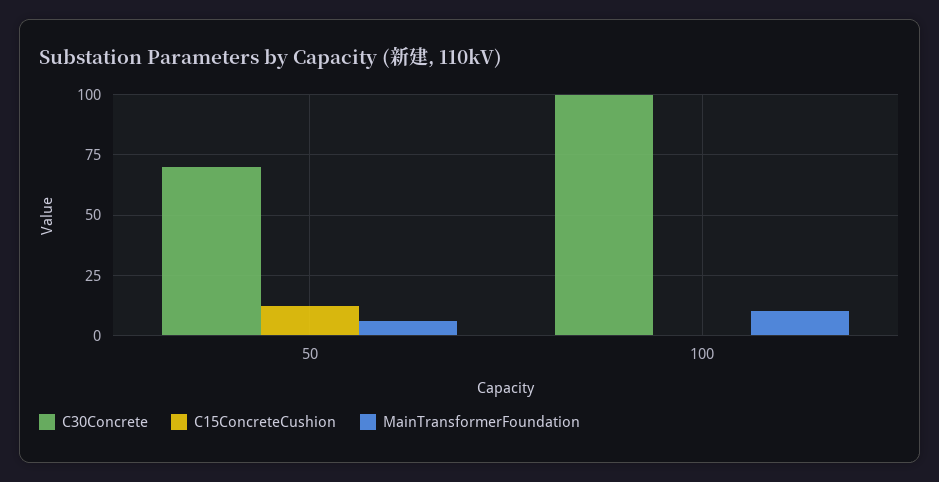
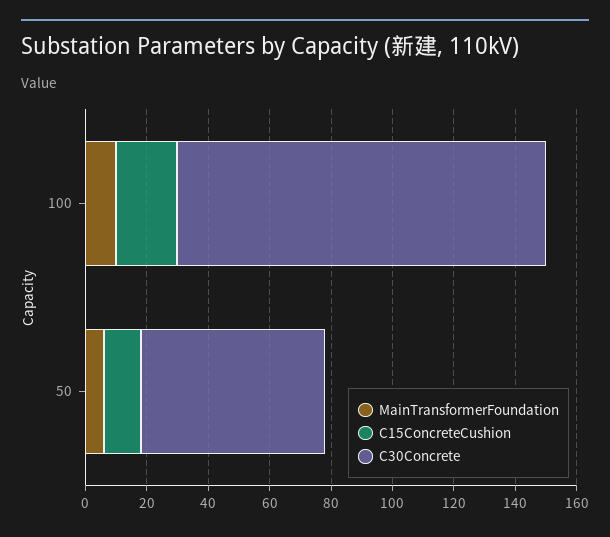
C30Concrete, 50: 70 -> 60
C30Concrete, 100: 100 -> 120
C15ConcreteCushion, 100: 0 -> 20

